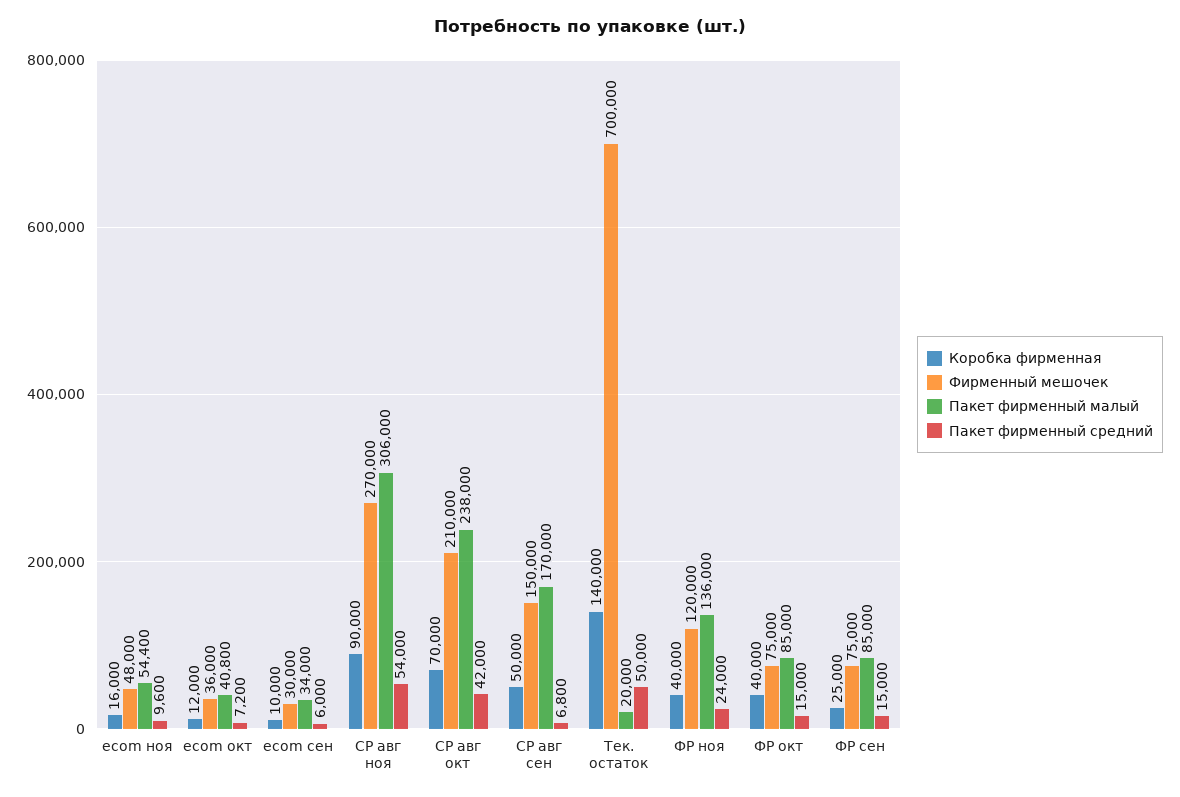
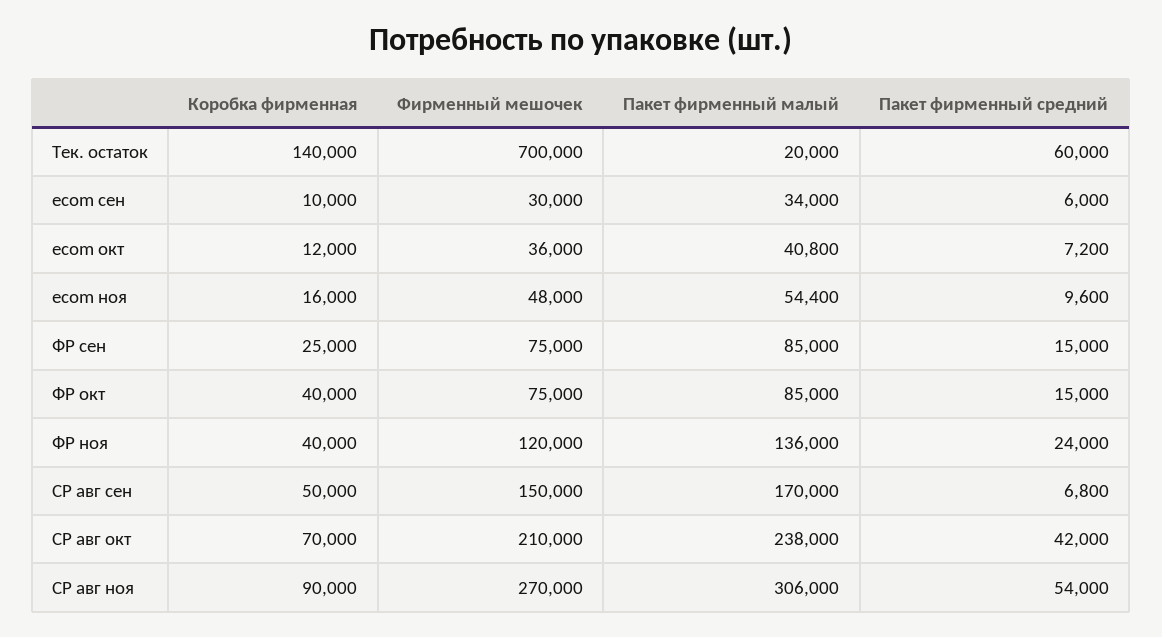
Пакет фирменный средний, Тек. остаток: 50000 -> 60000

